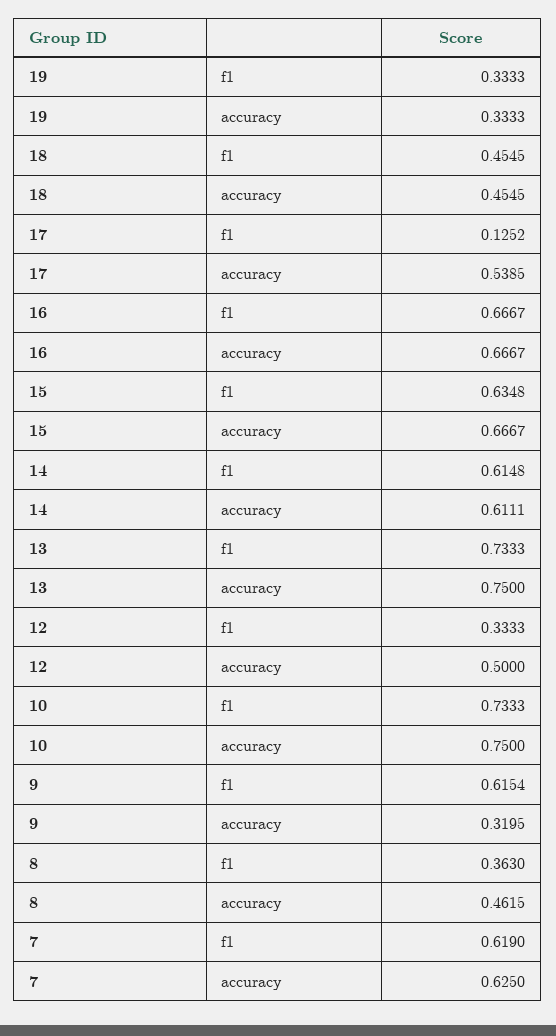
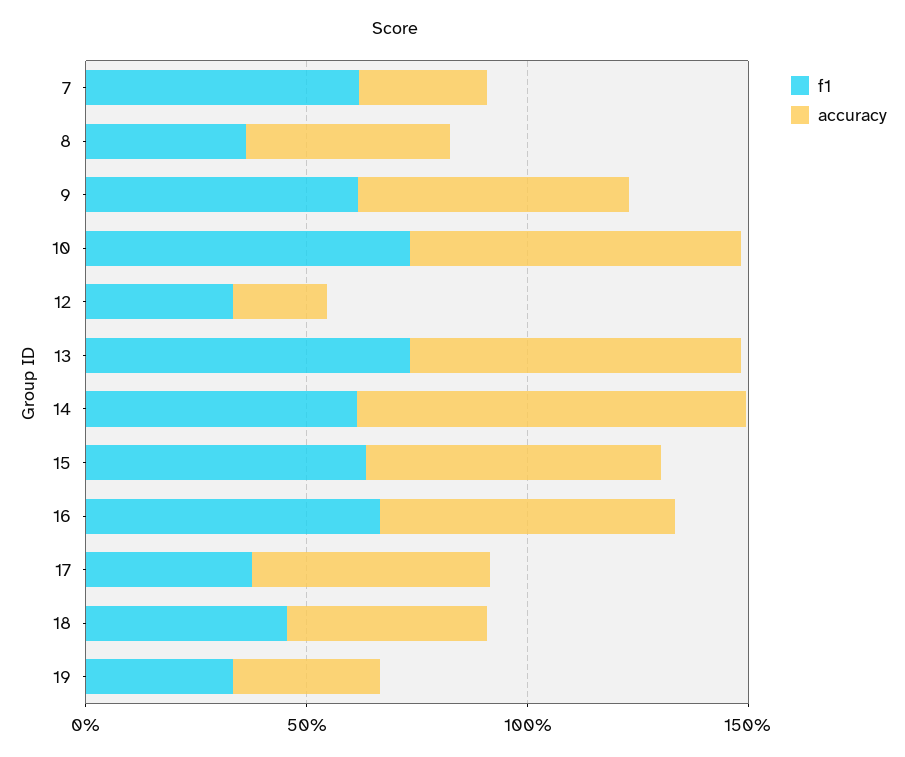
f1, 17: 0.1252 -> 0.4
accuracy, 14: 0.6111 -> 0.9
accuracy, 12: 0.5 -> 0.2
accuracy, 9: 0.3195 -> 0.6
accuracy, 7: 0.625 -> 0.3

